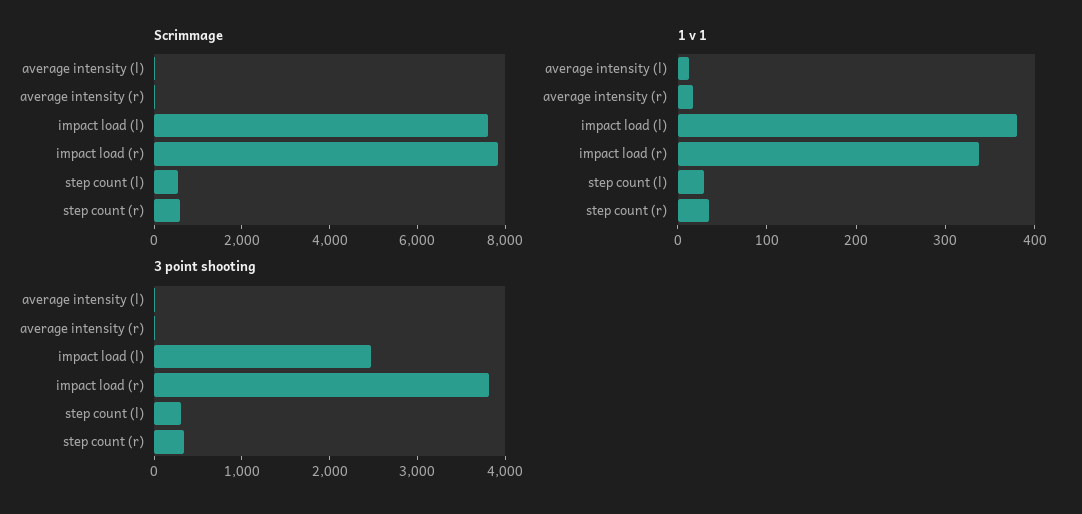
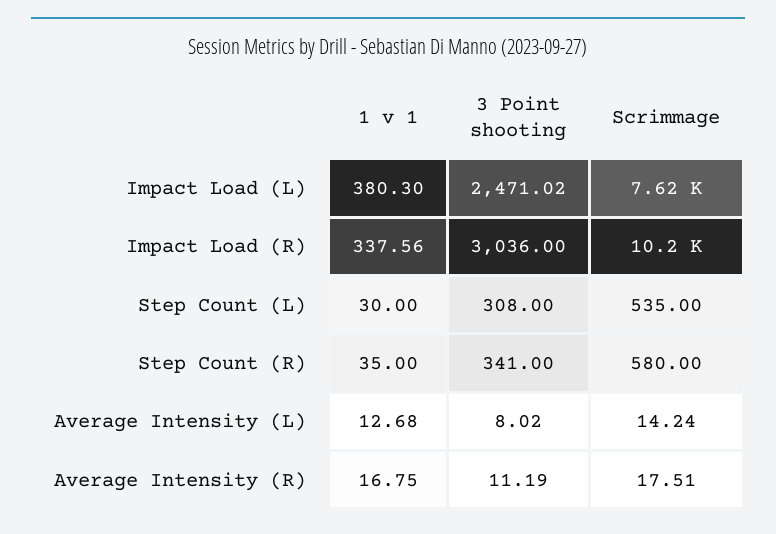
Scrimmage, impact load (r): 8000 -> 10200
3 point shooting, impact load (r): 3800 -> 3036

